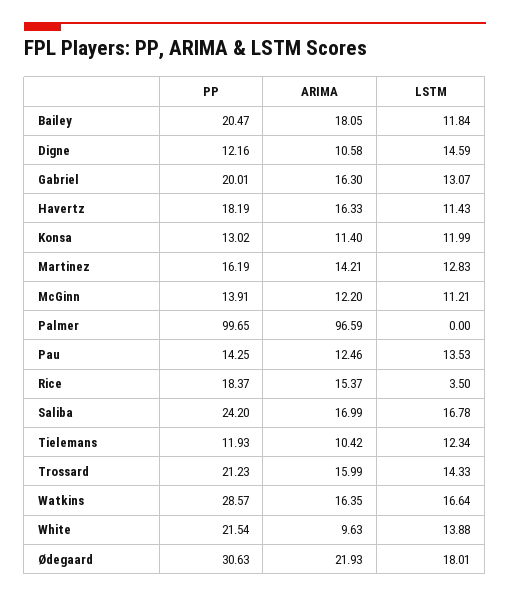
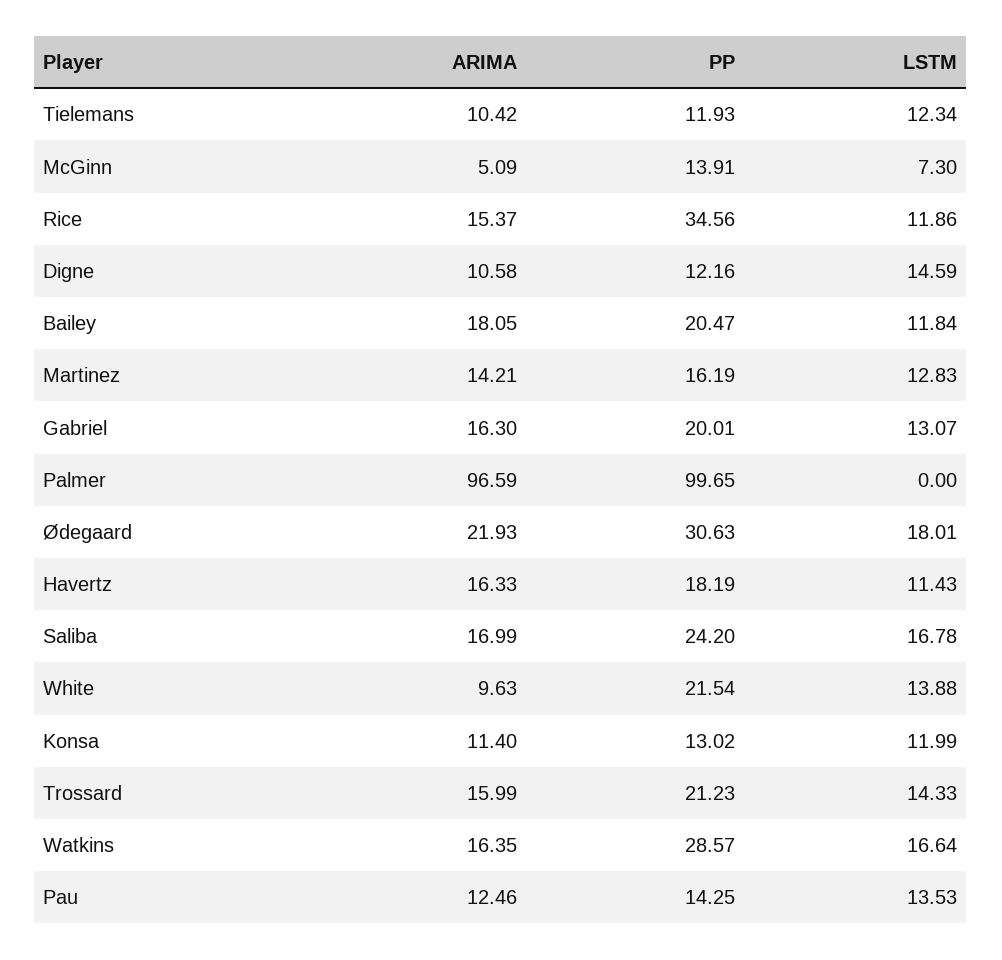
ARIMA, McGinn: 12.2 -> 5.09
LSTM, McGinn: 11.21 -> 7.3
PP, Rice: 18.37 -> 34.56
LSTM, Rice: 3.5 -> 11.86

